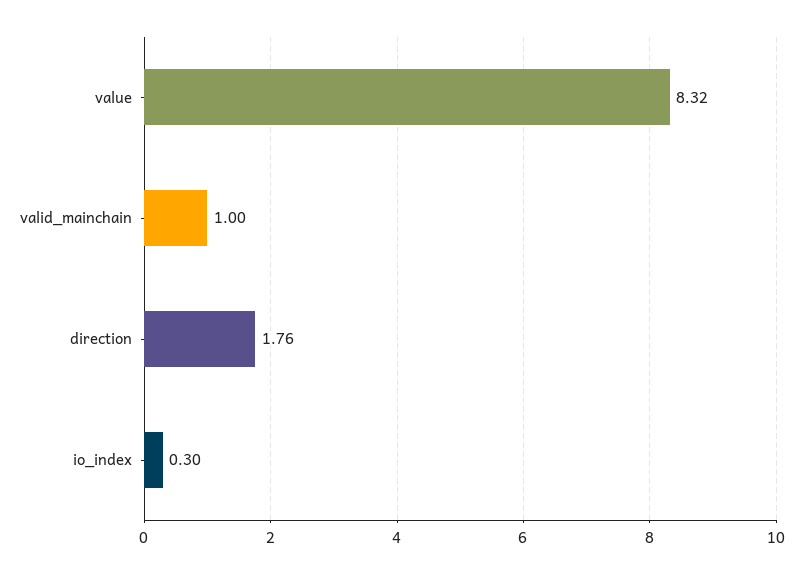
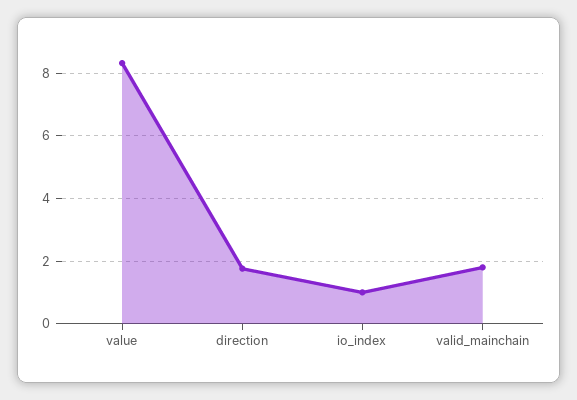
valid_mainchain: 1 -> 1.8
io_index: 0.3 -> 1

